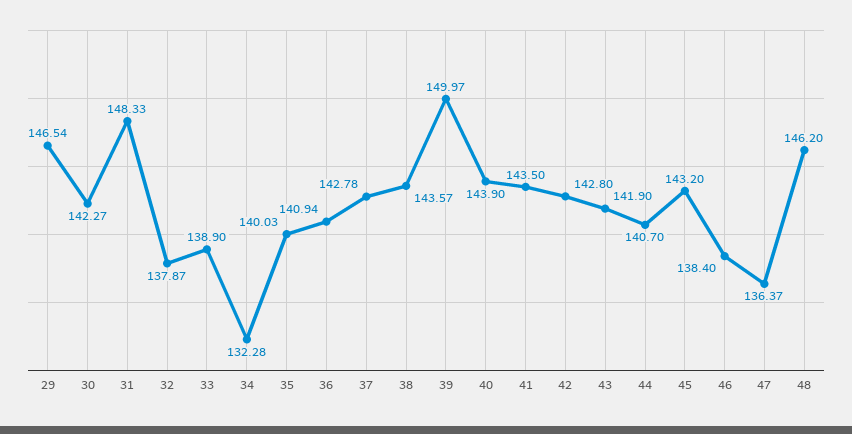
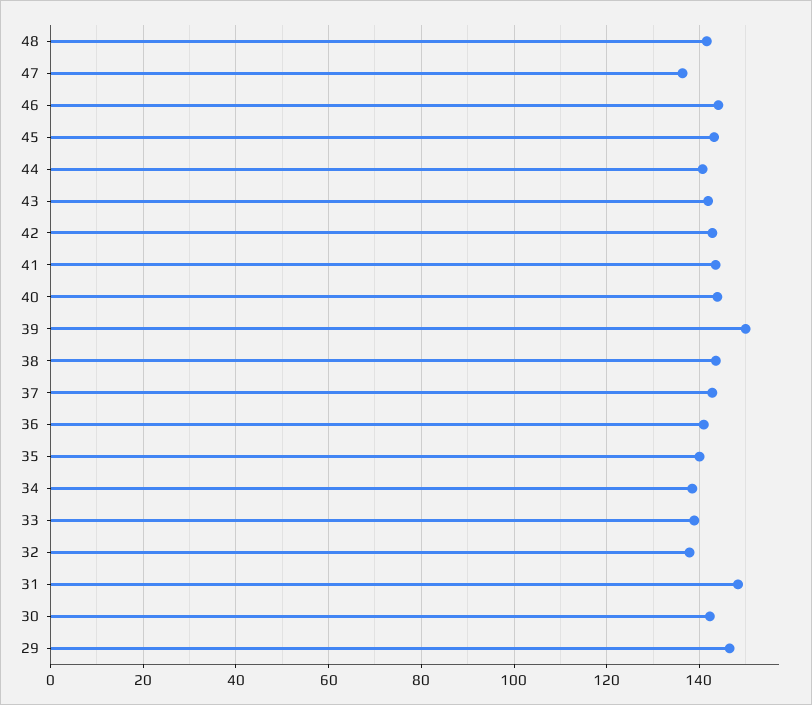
34: 132.28 -> 138
46: 138.4 -> 144
48: 146.2 -> 142

